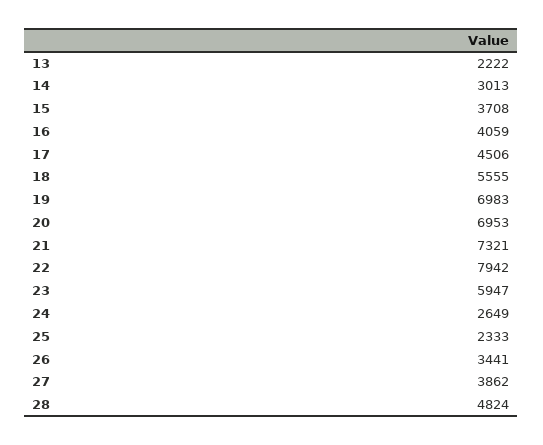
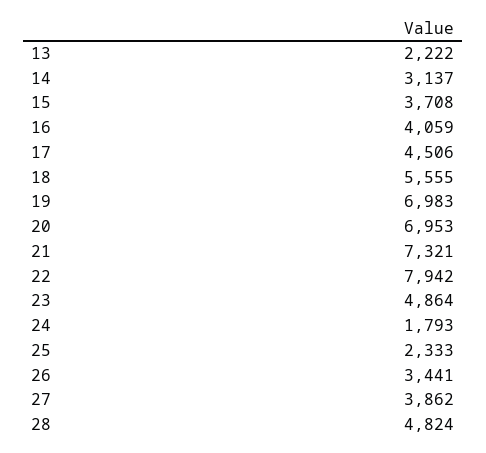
14: 3013 -> 3137
23: 5947 -> 4864
24: 2649 -> 1793

